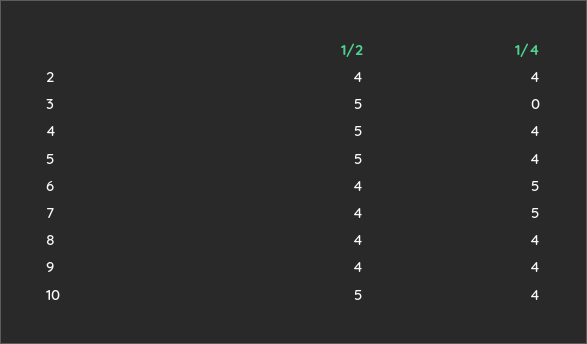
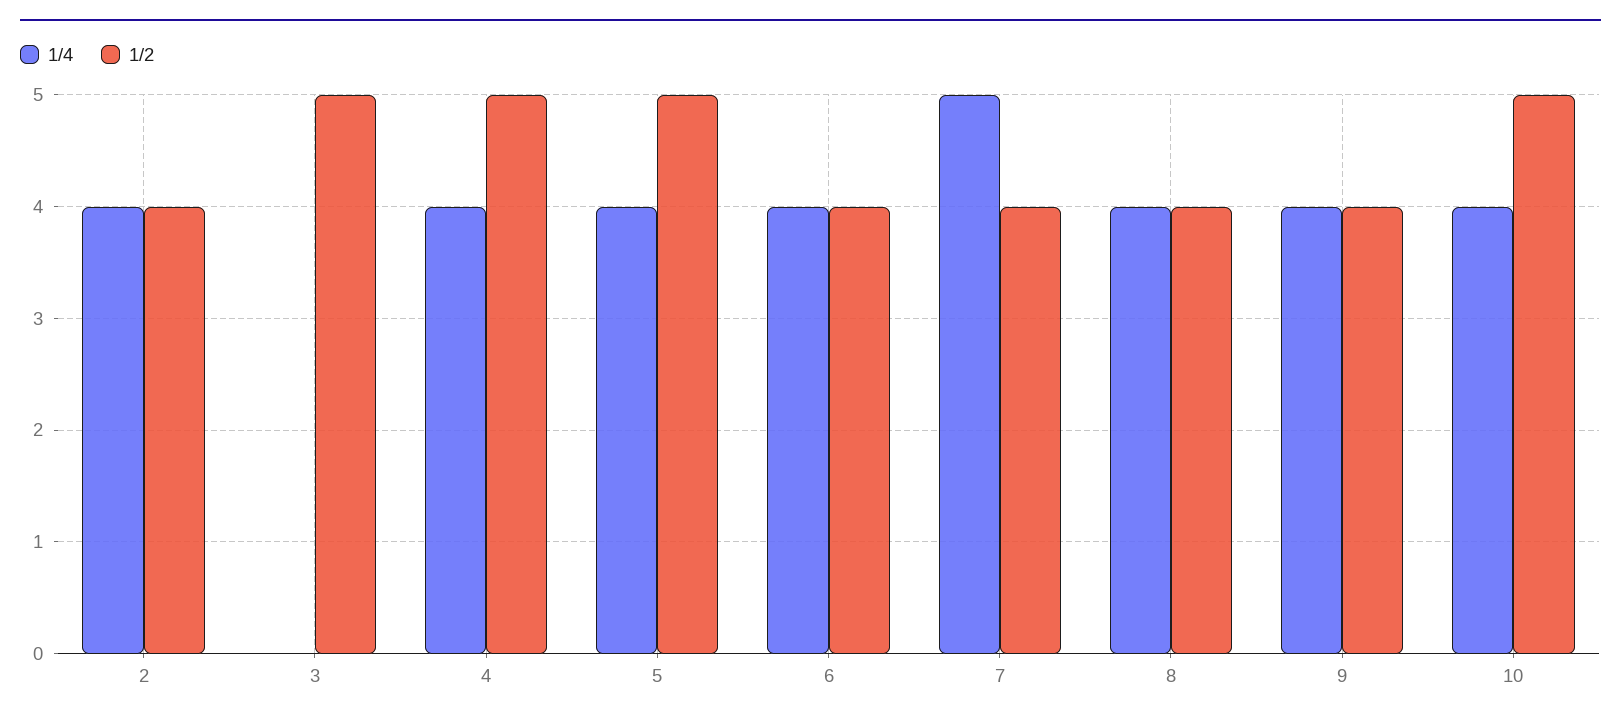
1/4, 6: 5 -> 4

